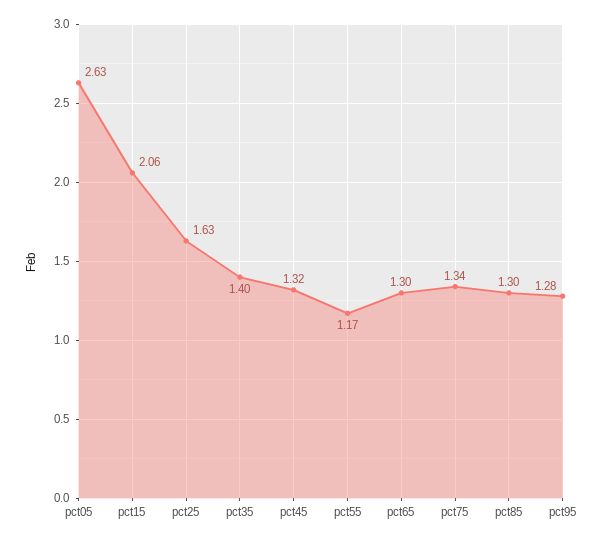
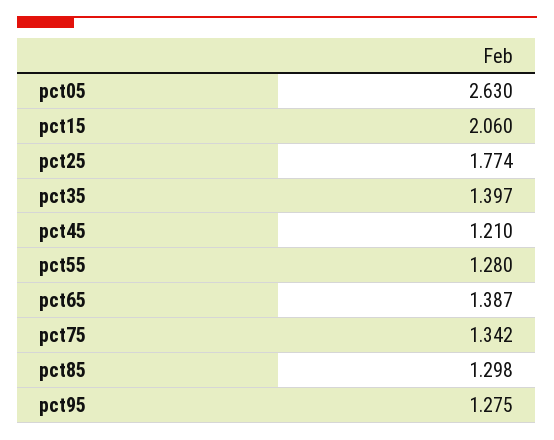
pct25: 1.63 -> 1.774
pct45: 1.32 -> 1.21
pct55: 1.17 -> 1.28
pct65: 1.3 -> 1.387

